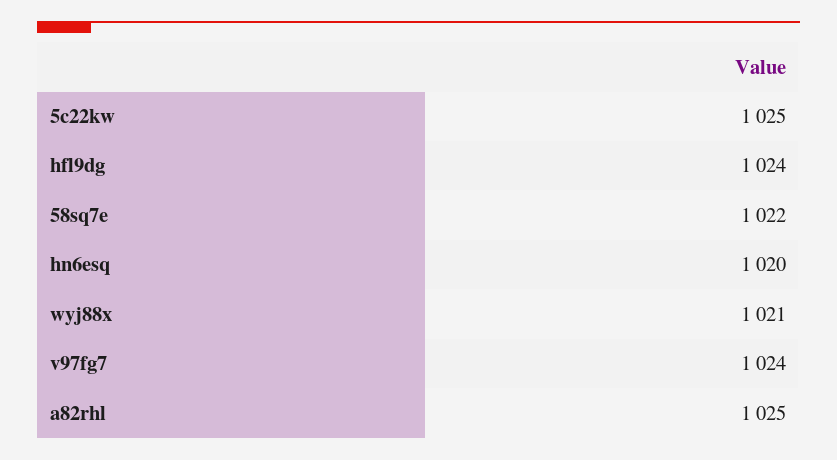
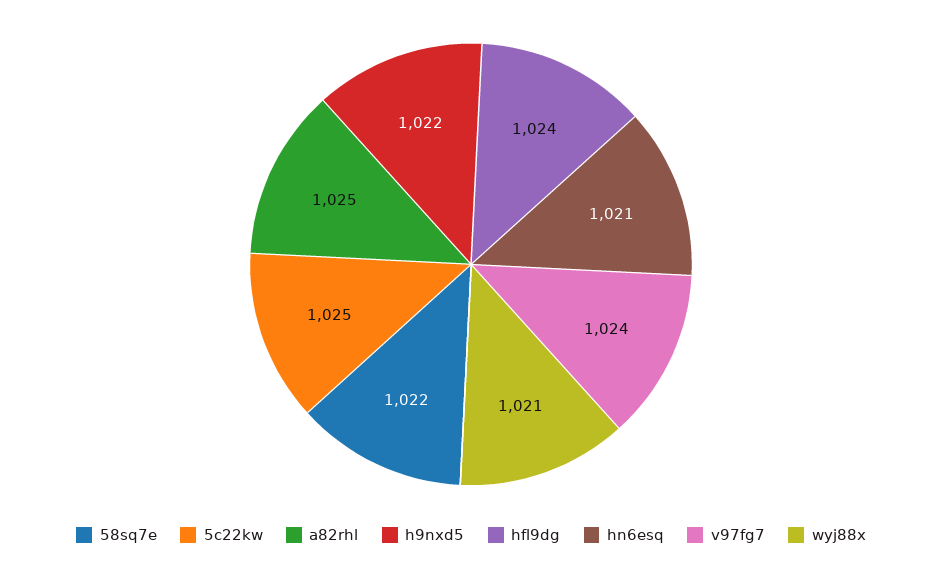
hn6esq: 1020 -> 1021
h9nxd5: none -> 1022

